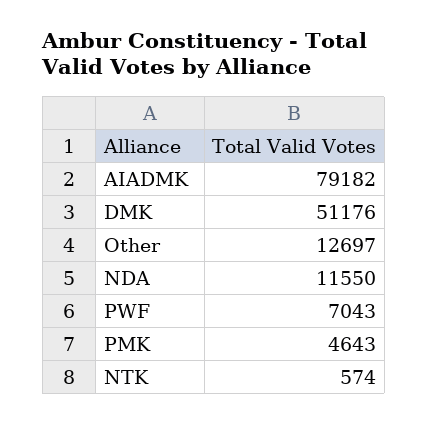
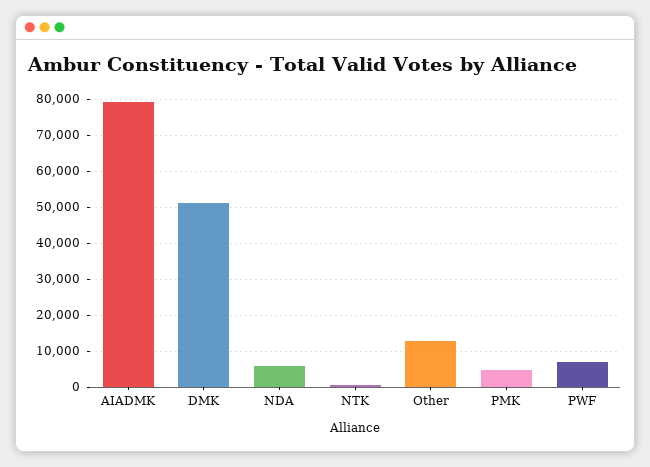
NDA: 11550 -> 6000

